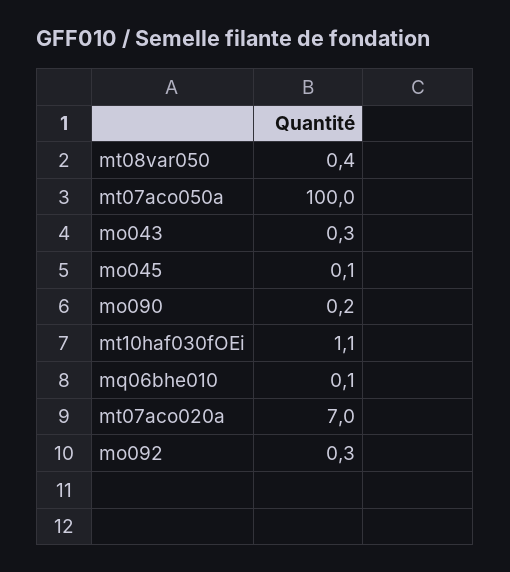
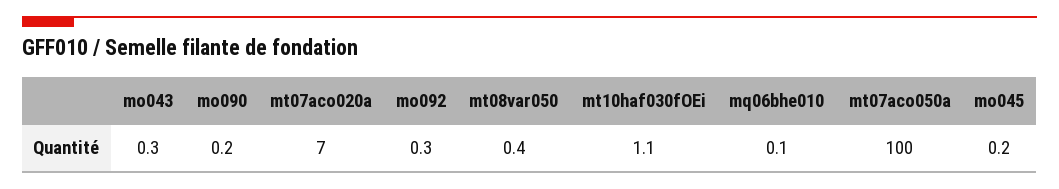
mo045: 0.1 -> 0.2

